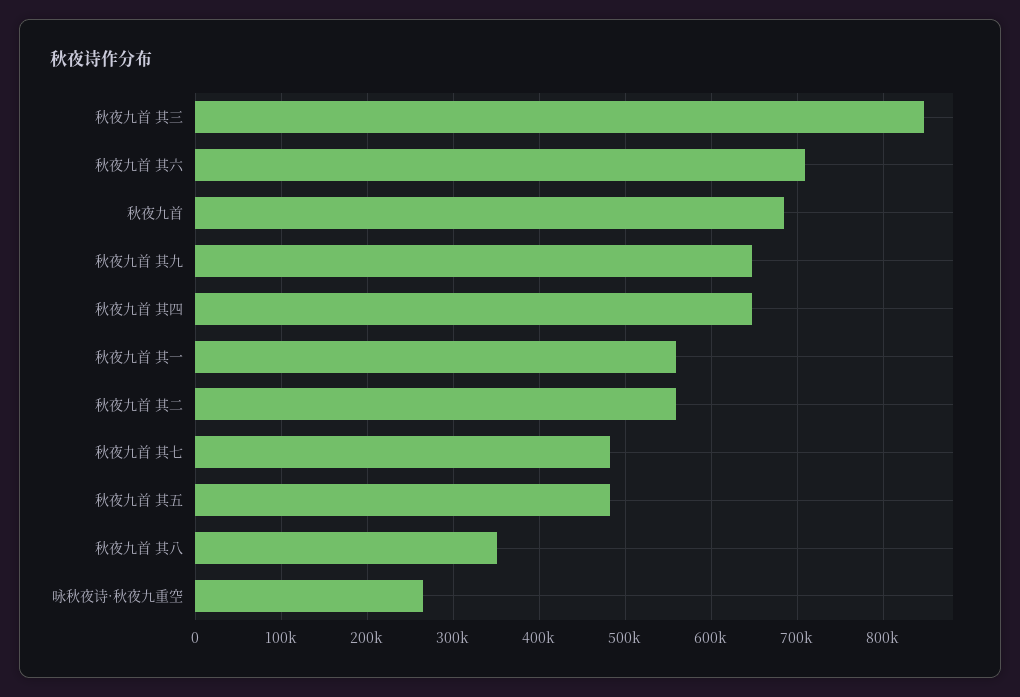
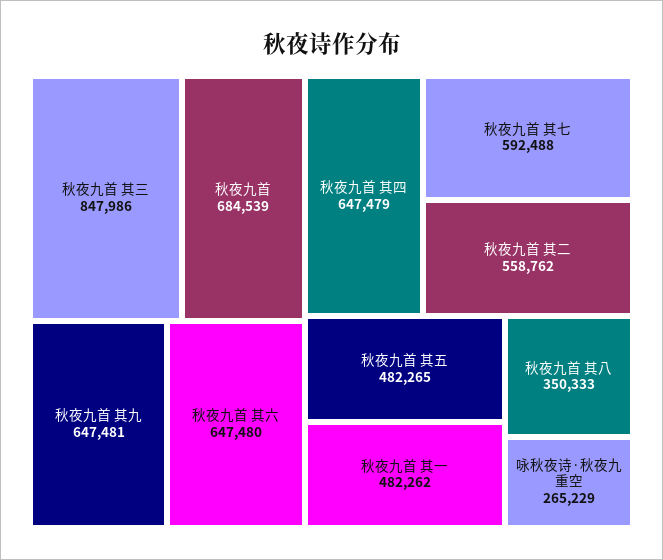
秋夜九首 其六: 710000 -> 647480
秋夜九首 其一: 560000 -> 482262
秋夜九首 其七: 480000 -> 592488

